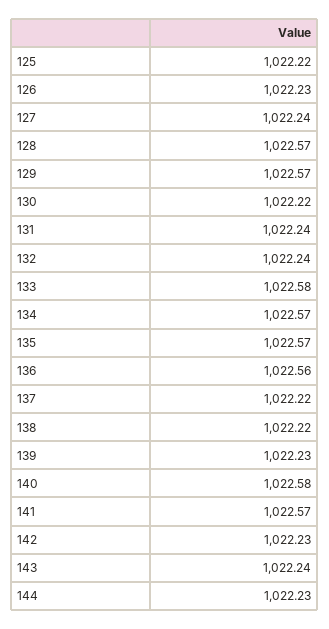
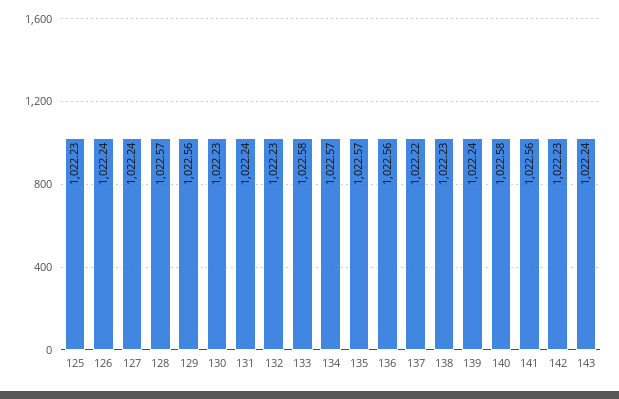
125: 1022.22 -> 1022.23
126: 1022.23 -> 1022.24
129: 1022.57 -> 1022.56
130: 1022.22 -> 1022.23
132: 1022.24 -> 1022.23
138: 1022.22 -> 1022.23
139: 1022.23 -> 1022.24
141: 1022.57 -> 1022.56
144: 1022.23 -> none

